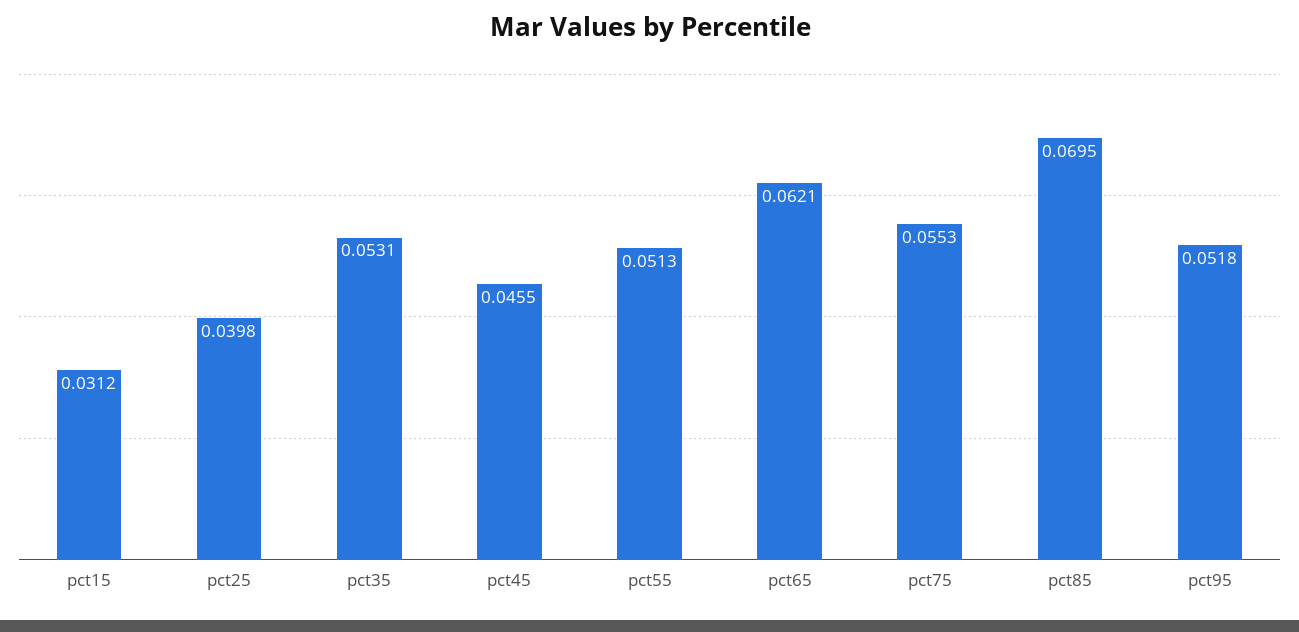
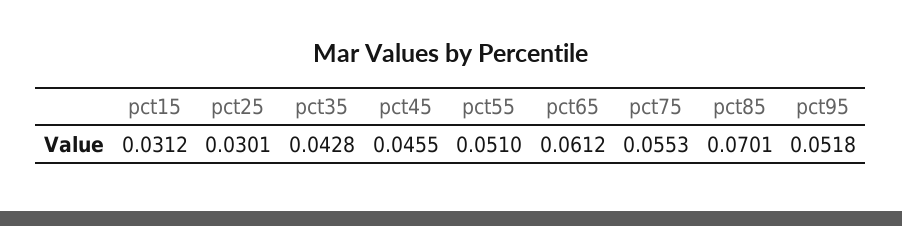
pct25: 0.0398 -> 0.0301
pct35: 0.0531 -> 0.0428
pct55: 0.0513 -> 0.051
pct65: 0.0621 -> 0.0612
pct85: 0.0695 -> 0.0701

